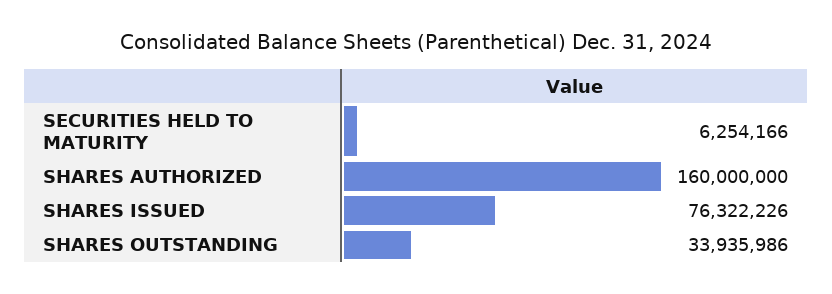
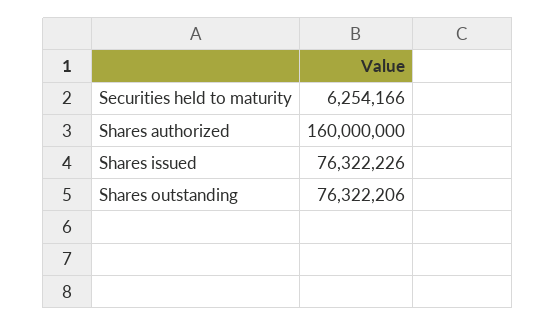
SHARES OUTSTANDING: 33935986 -> 76322206

